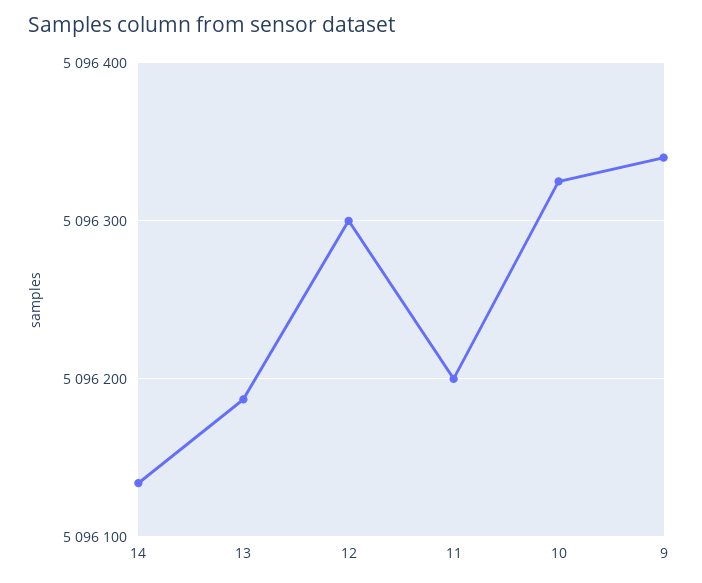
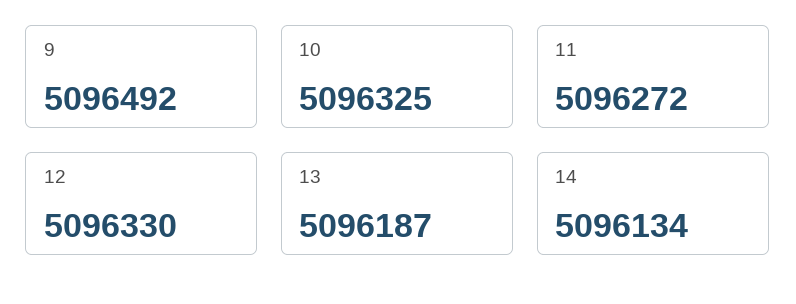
12: 5096300 -> 5096330
11: 5096200 -> 5096272
9: 5096340 -> 5096492

